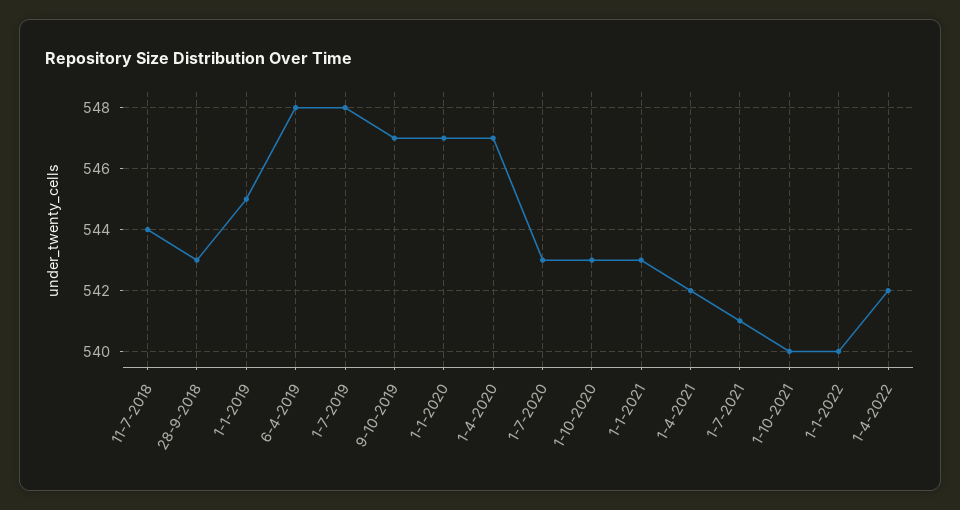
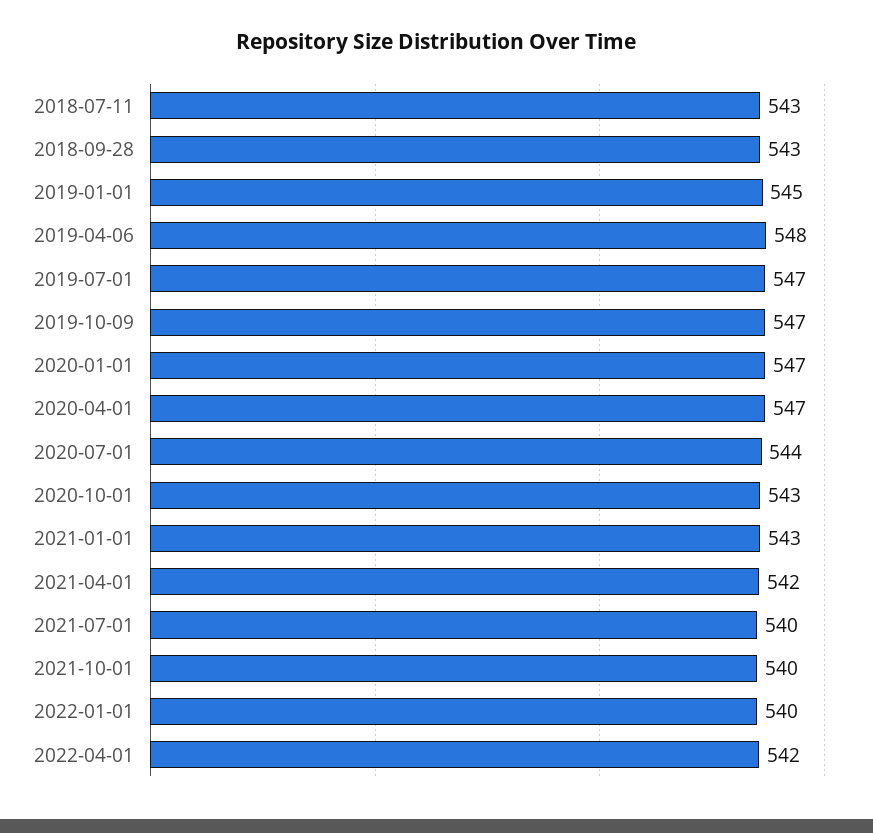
11-7-2018: 544 -> 543
1-7-2019: 548 -> 547
1-7-2020: 543 -> 544
1-7-2021: 541 -> 540

